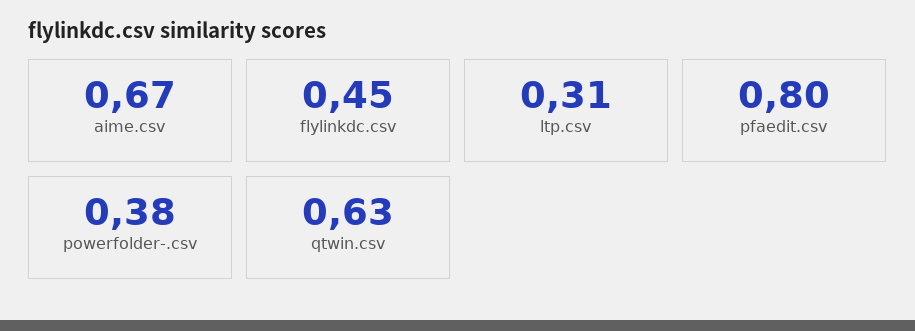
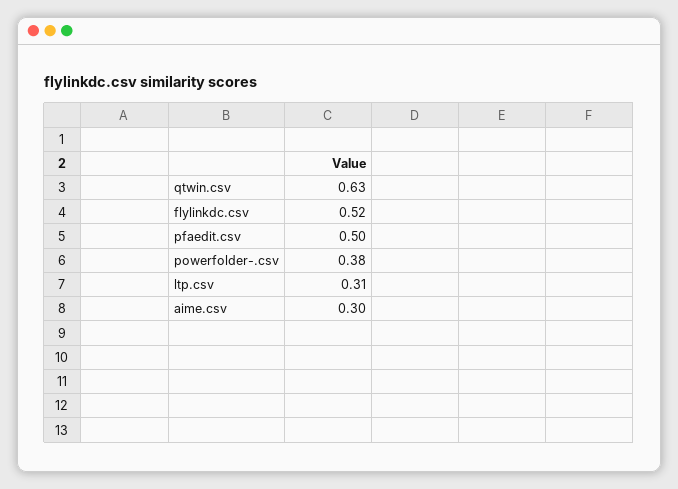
aime.csv: 0.67 -> 0.3
flylinkdc.csv: 0.45 -> 0.52
pfaedit.csv: 0.8 -> 0.5

